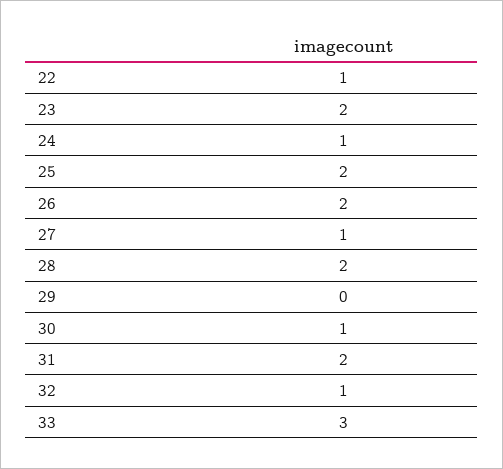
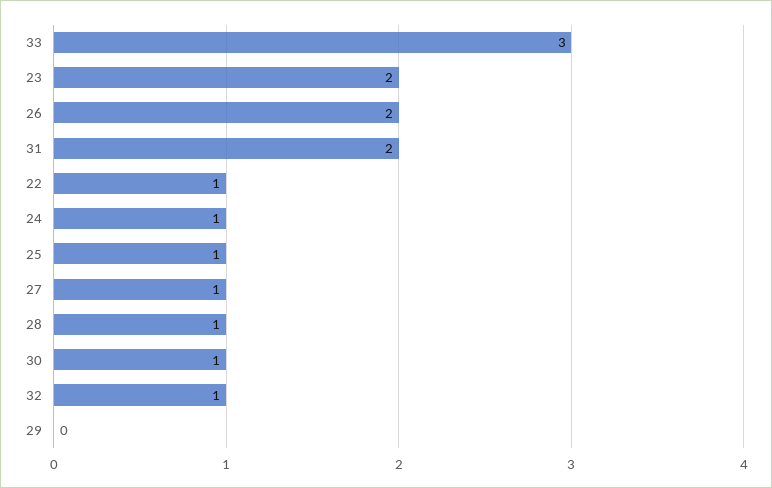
25: 2 -> 1
28: 2 -> 1

